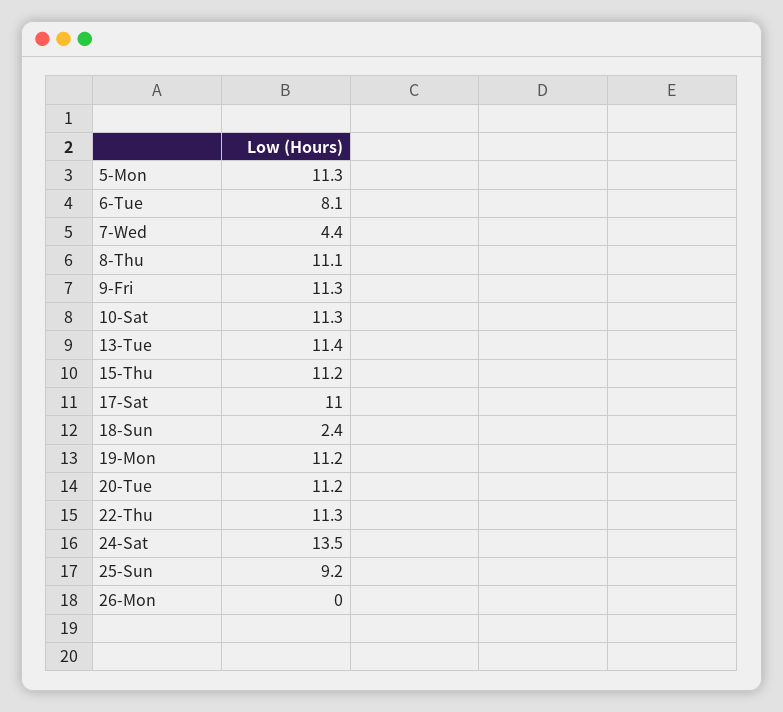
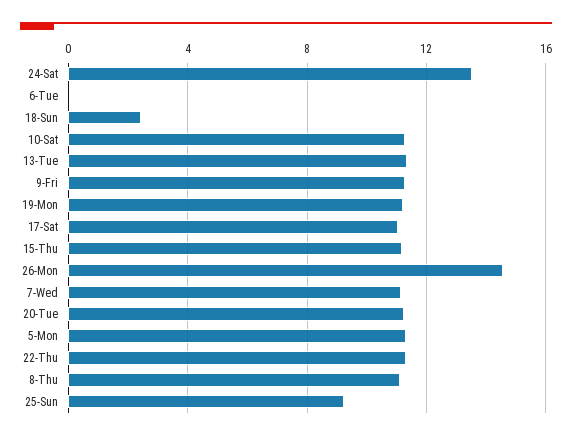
6-Tue: 8.1 -> 0
7-Wed: 4.4 -> 11
26-Mon: 0 -> 14.5

